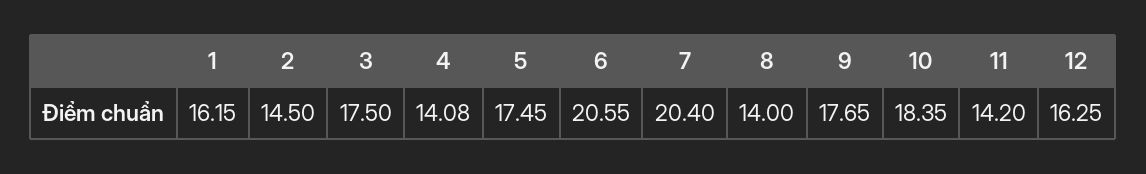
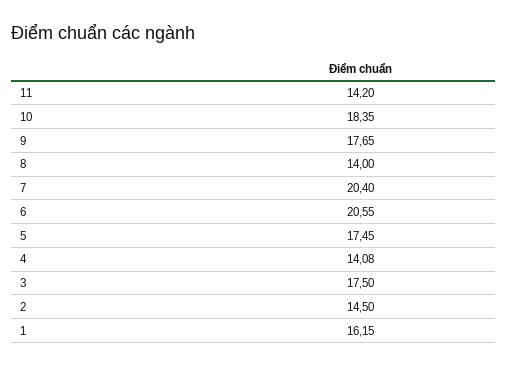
12: 16.25 -> none

